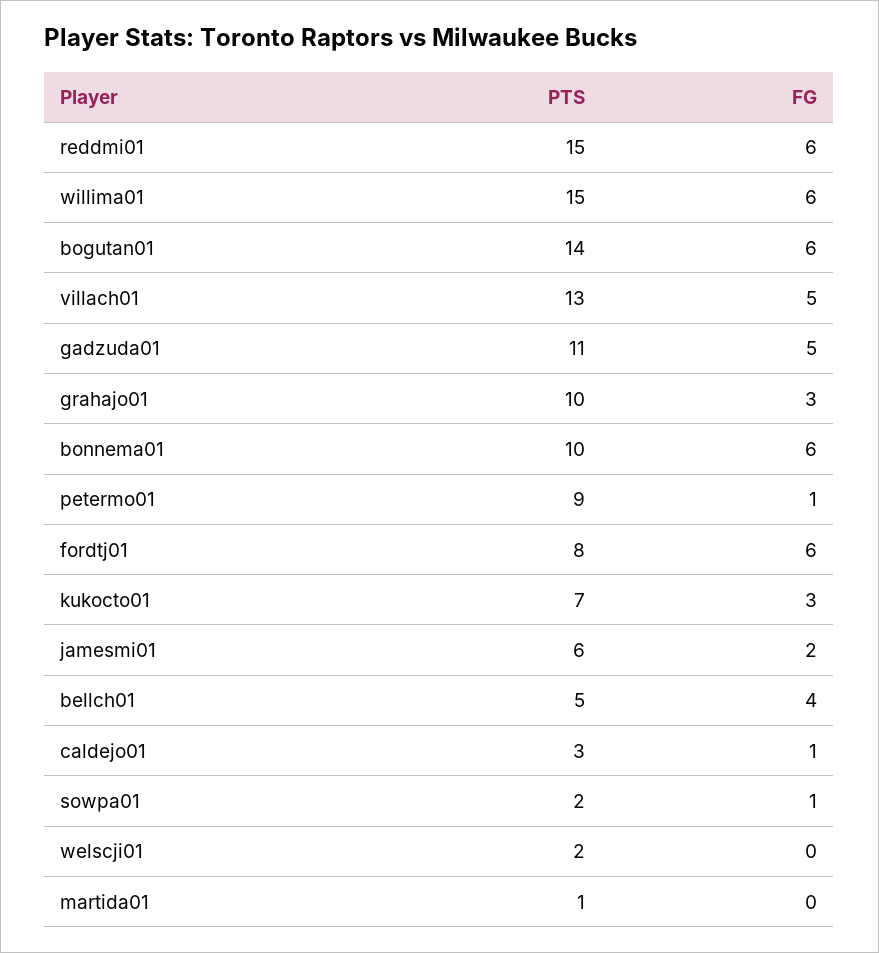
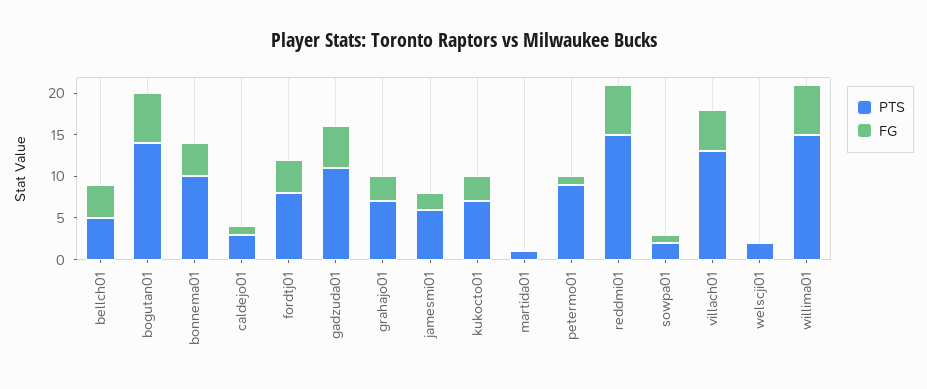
PTS, grahajo01: 10 -> 7
FG, bonnema01: 6 -> 4
FG, fordtj01: 6 -> 4

